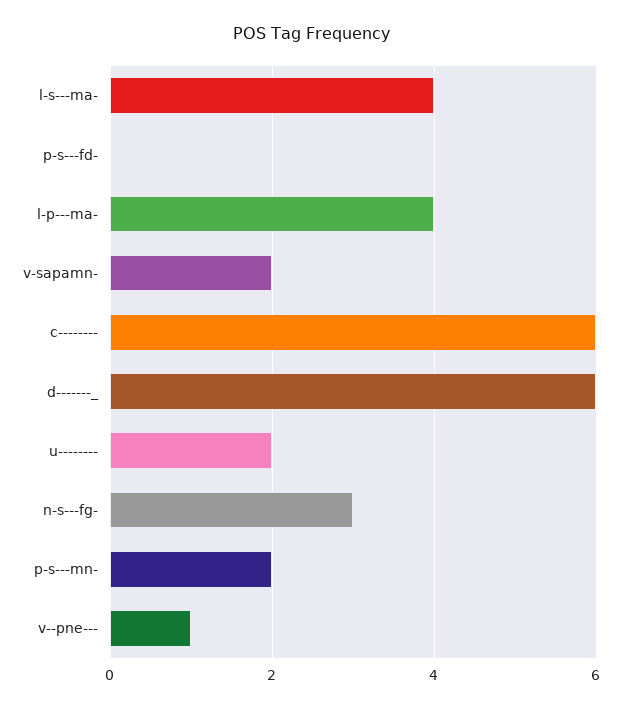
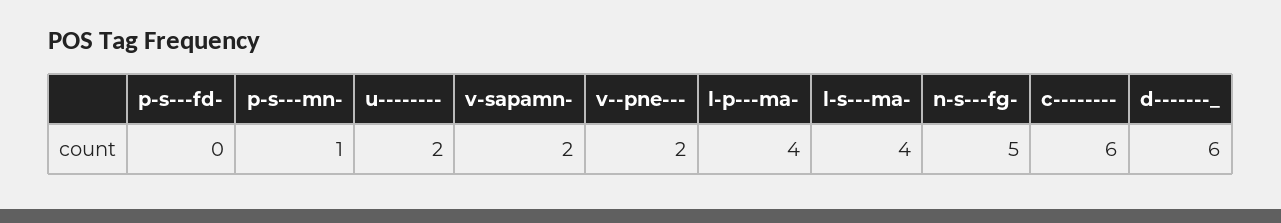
n-s---fg-: 3 -> 5
p-s---mn-: 2 -> 1
v--pne---: 1 -> 2

